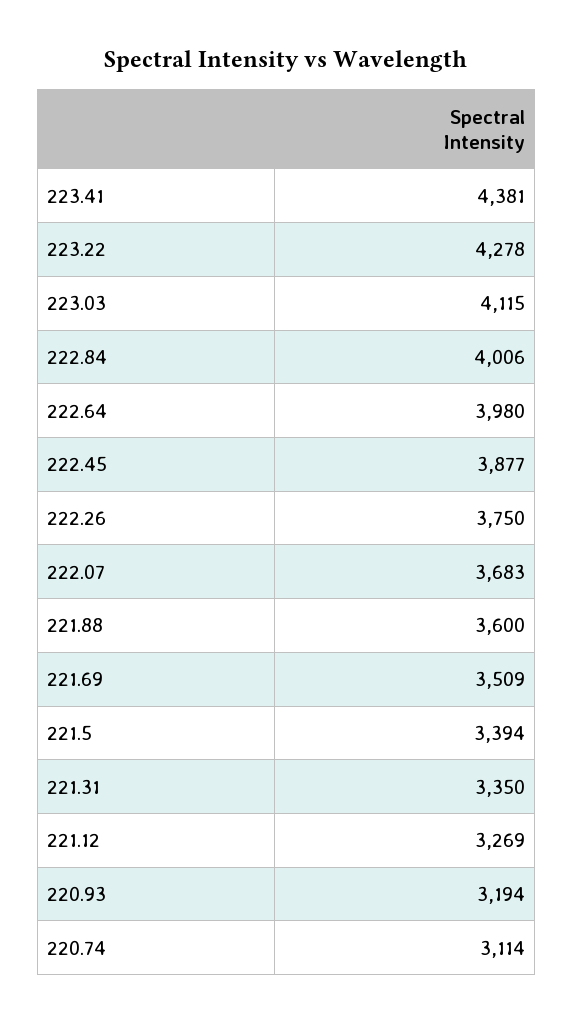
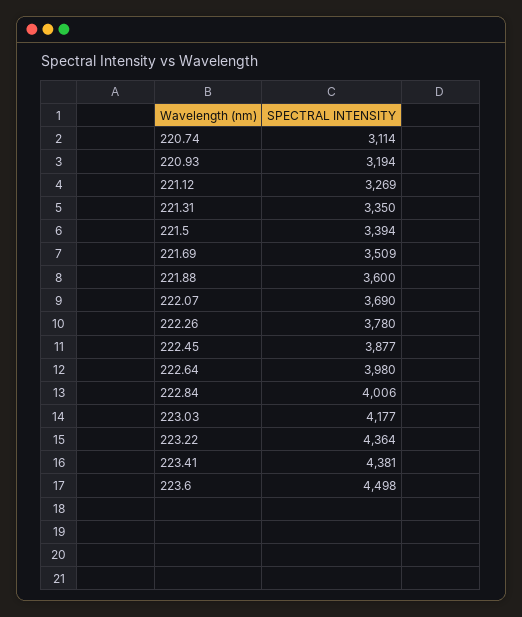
223.22: 4278 -> 4364
223.03: 4115 -> 4177
222.26: 3750 -> 3780
222.07: 3683 -> 3690
223.6: none -> 4498

